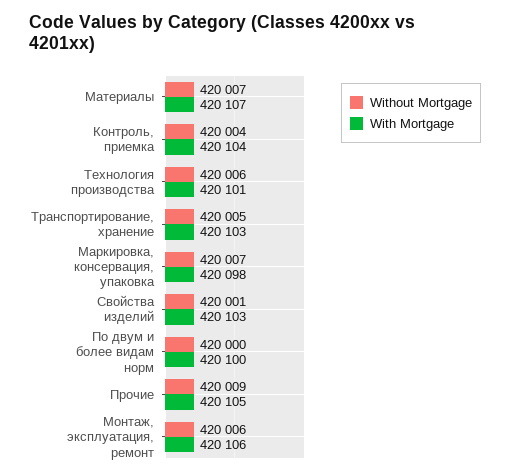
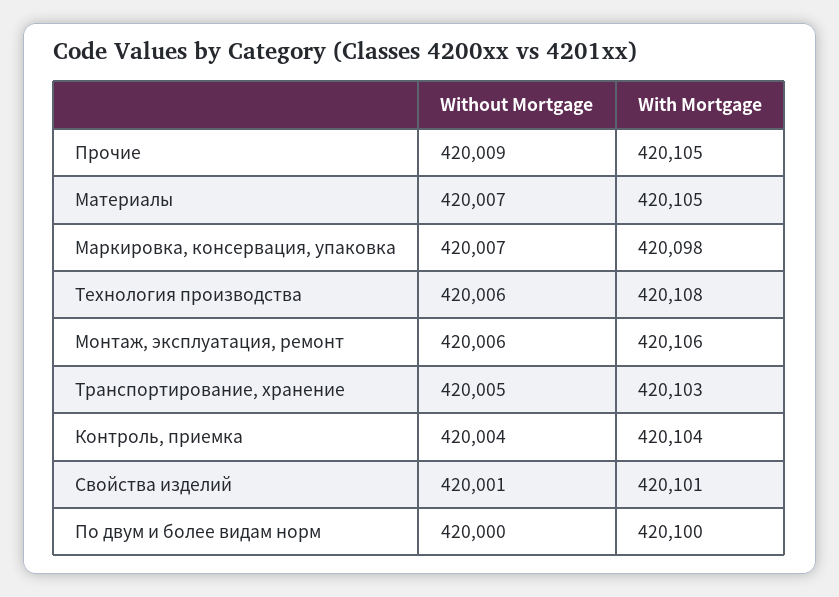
With Mortgage, Материалы: 420107 -> 420105
With Mortgage, Технология производства: 420101 -> 420108
With Mortgage, Свойства изделий: 420103 -> 420101

